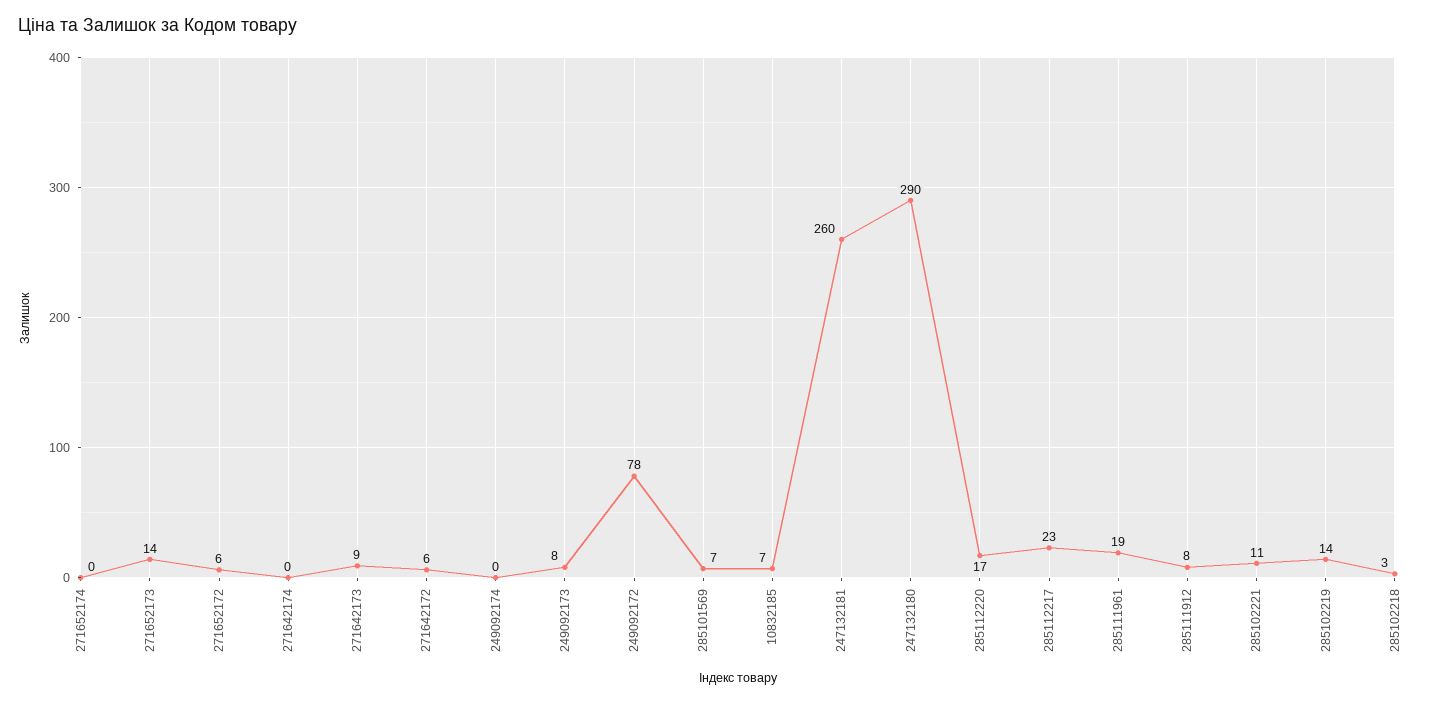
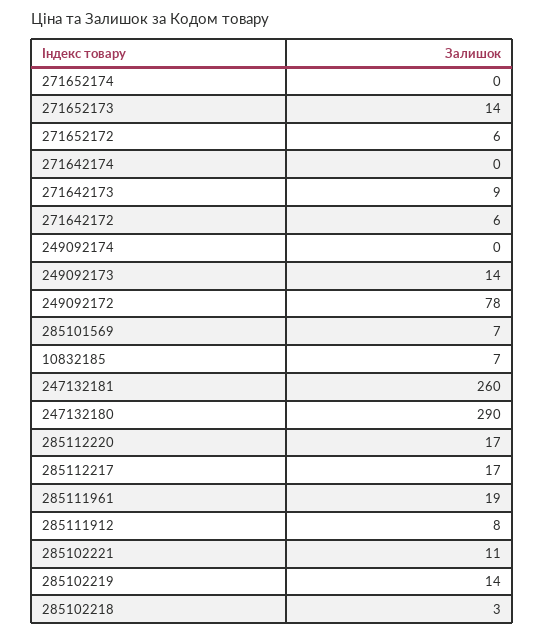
249092173: 8 -> 14
285112217: 23 -> 17

